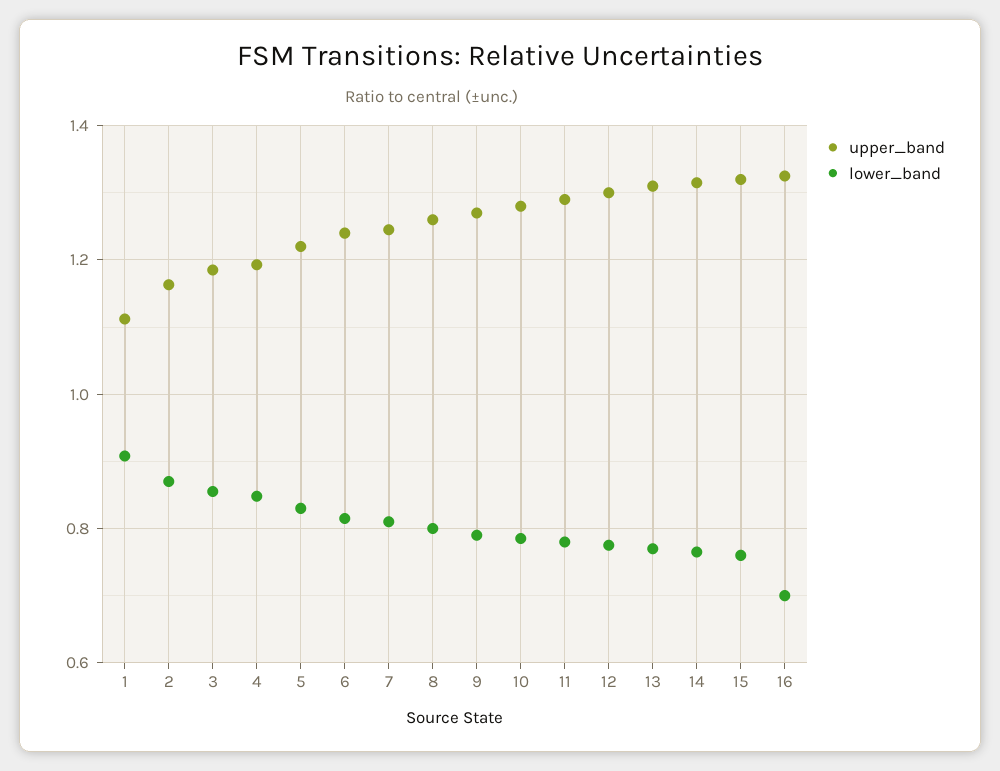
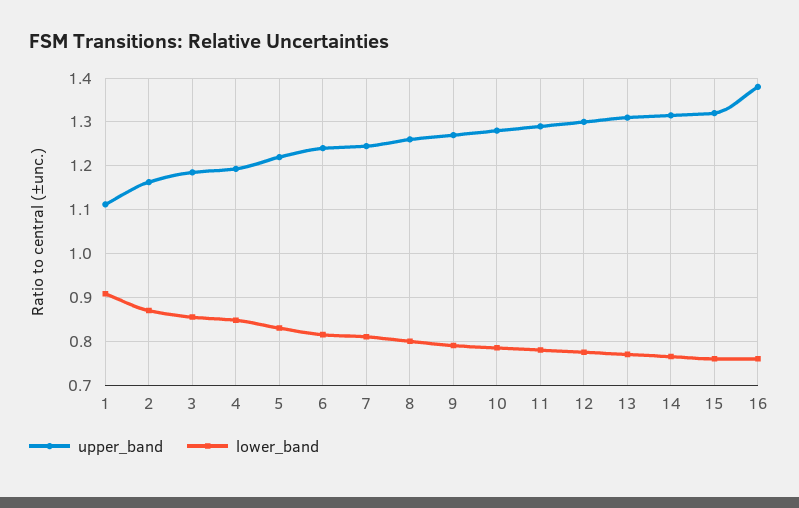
upper_band, 16: 1.32 -> 1.38
lower_band, 16: 0.7 -> 0.76

